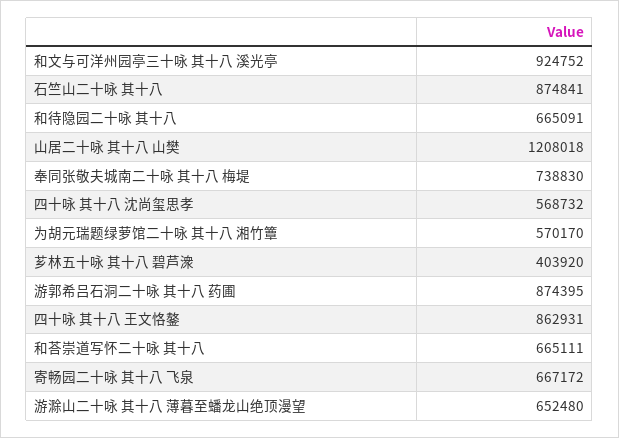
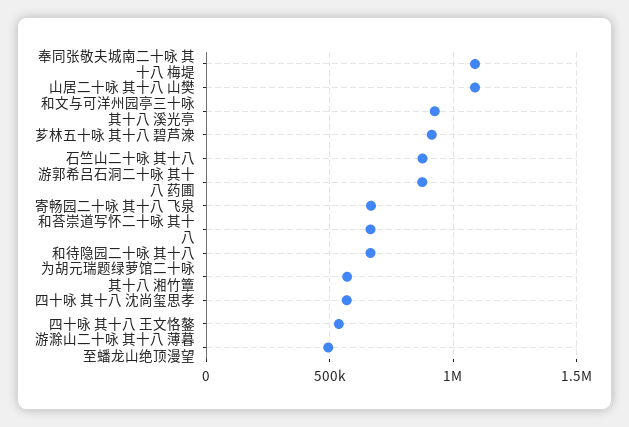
山居二十咏 其十八 山樊: 1208018 -> 1100000
奉同张敬夫城南二十咏 其十八 梅堤: 738830 -> 1100000
芗林五十咏 其十八 碧芦潨: 403920 -> 900000
四十咏 其十八 王文恪鏊: 862931 -> 550000
游滁山二十咏 其十八 薄暮至蟠龙山绝顶漫望: 652480 -> 500000

